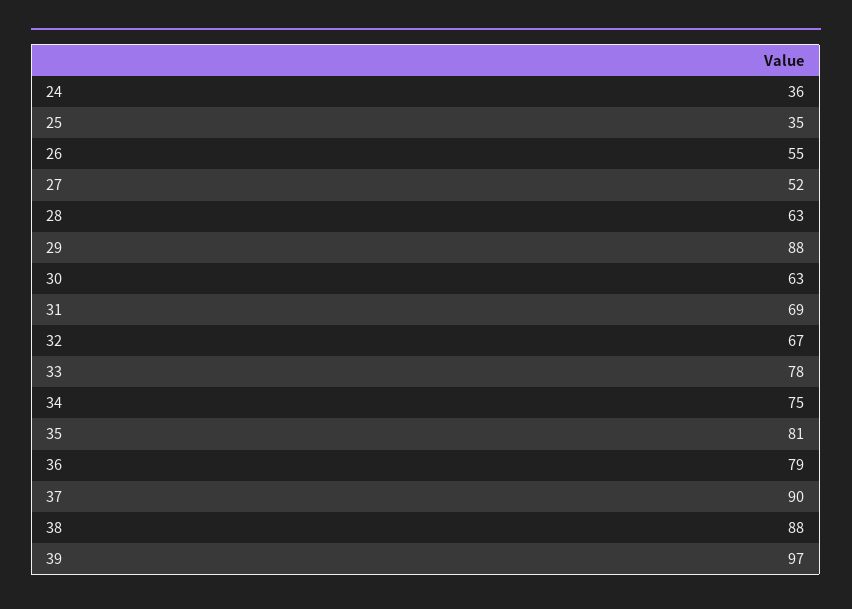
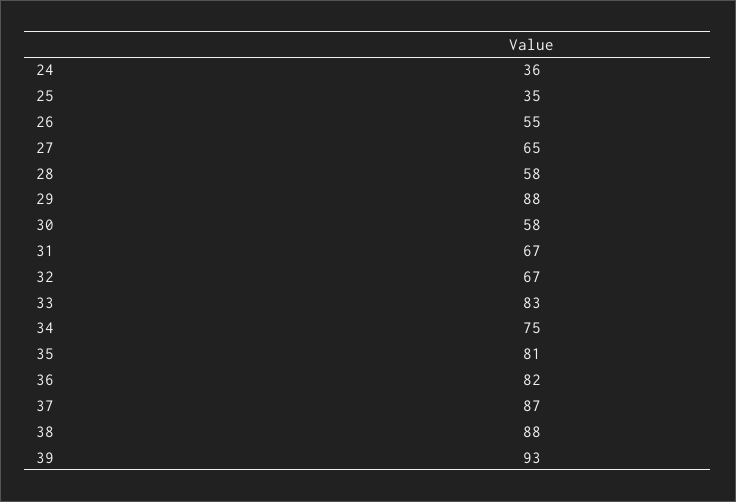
27: 52 -> 65
28: 63 -> 58
30: 63 -> 58
31: 69 -> 67
33: 78 -> 83
36: 79 -> 82
37: 90 -> 87
39: 97 -> 93

